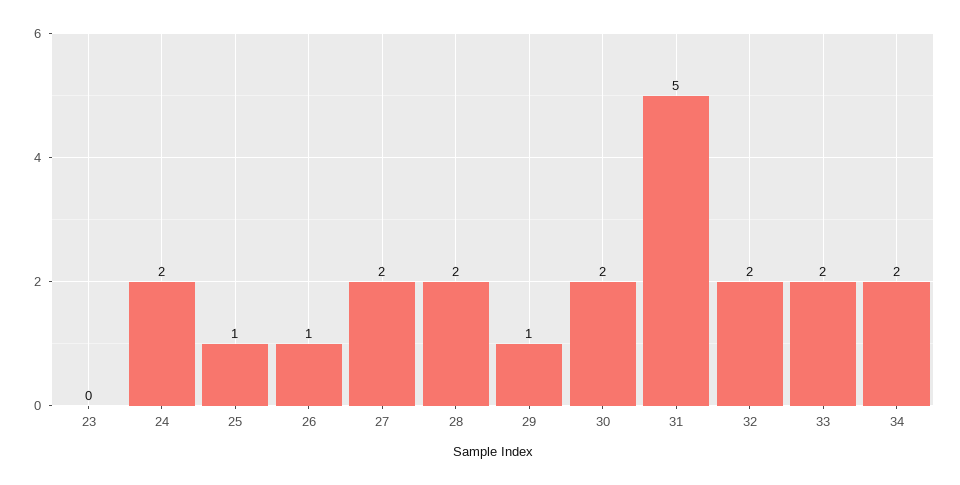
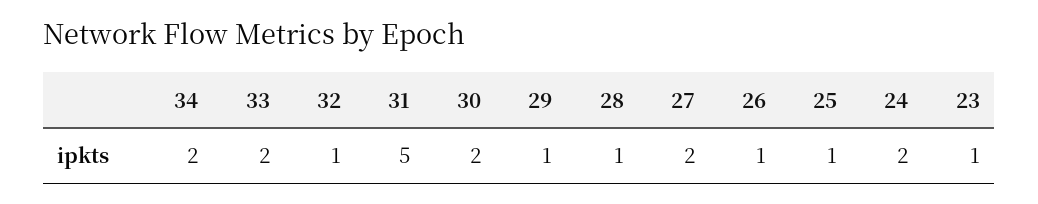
23: 0 -> 1
28: 2 -> 1
32: 2 -> 1

